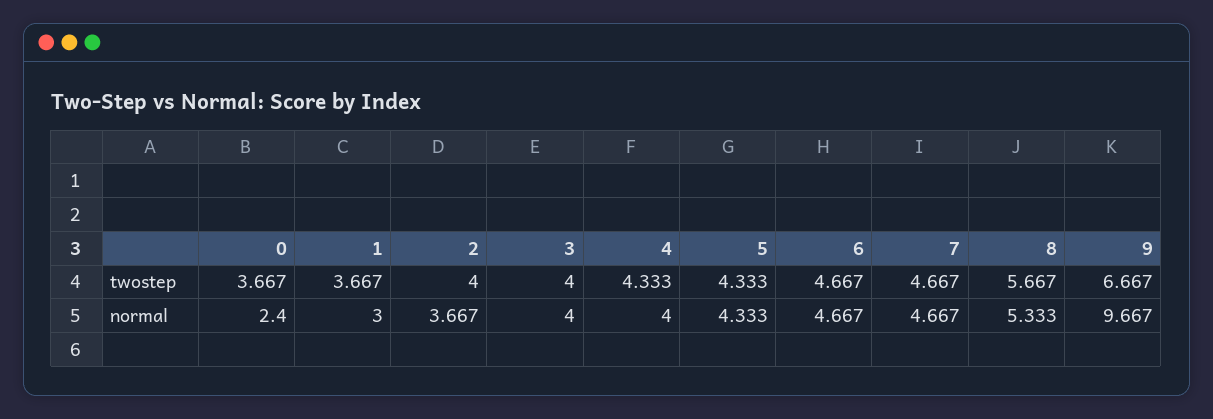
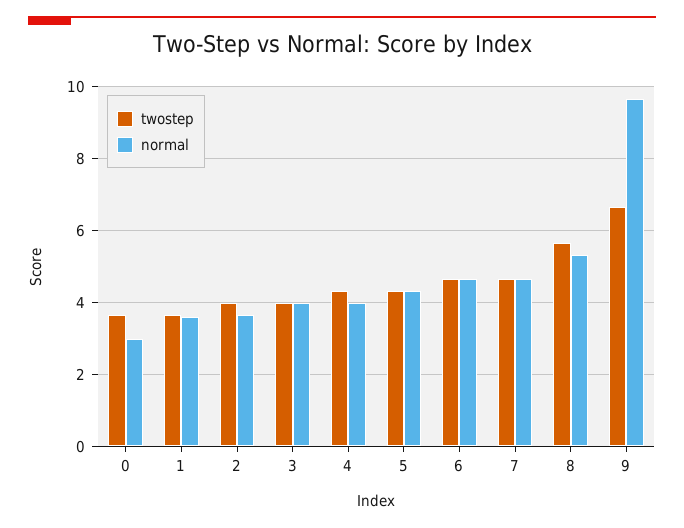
normal, 0: 2.4 -> 3
normal, 1: 3 -> 3.6

